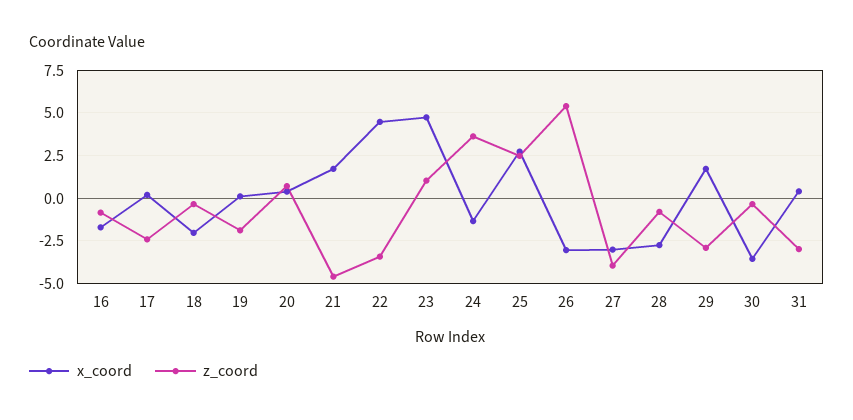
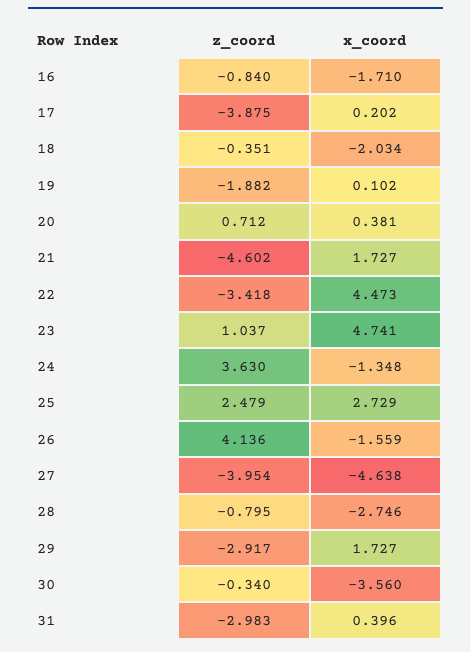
z_coord, 17: -2.5 -> -3.875
x_coord, 26: -3 -> -1.559
z_coord, 26: 5.5 -> 4.136
x_coord, 27: -3 -> -4.638

